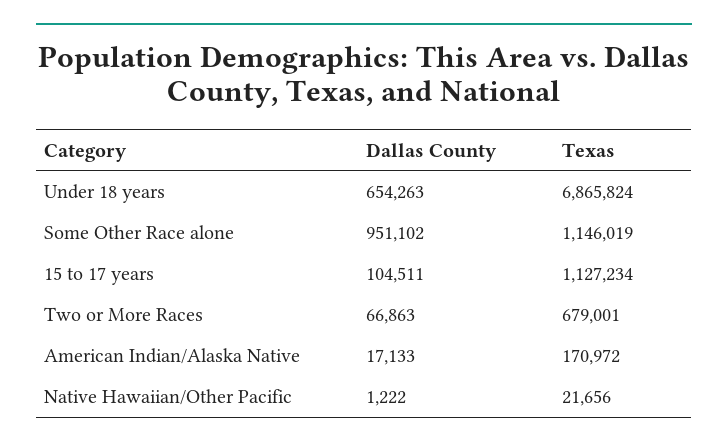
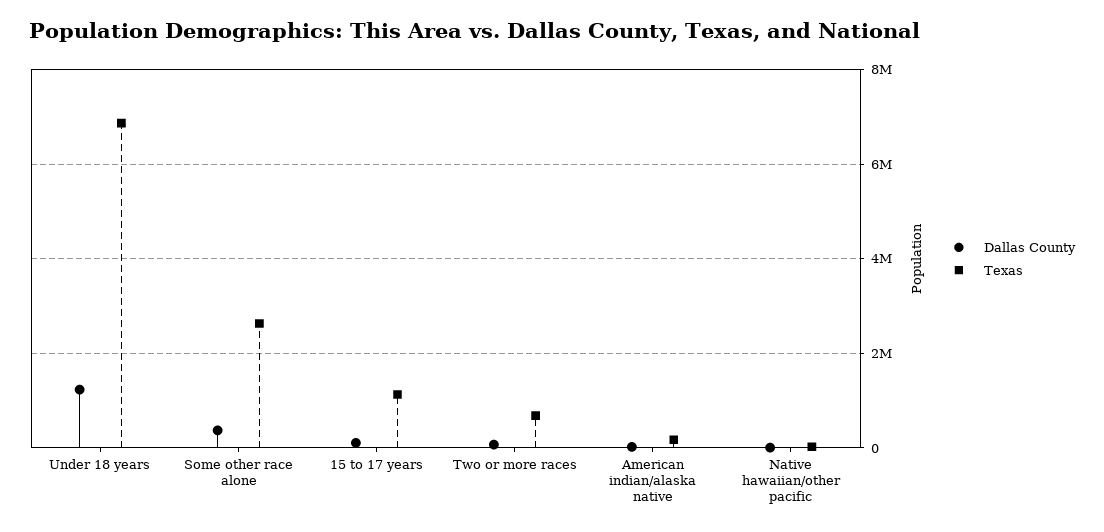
Dallas County, Under 18 years: 654263 -> 1200000
Dallas County, Some Other Race alone: 951102 -> 400000
Texas, Some Other Race alone: 1146019 -> 2600000

